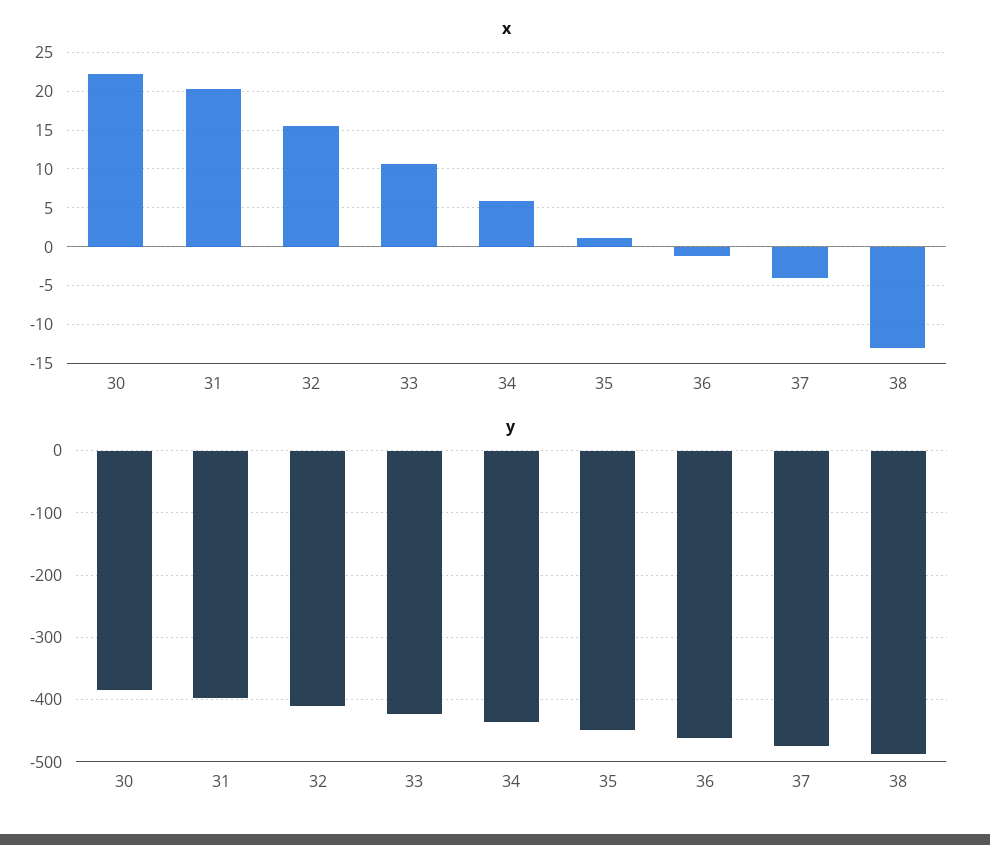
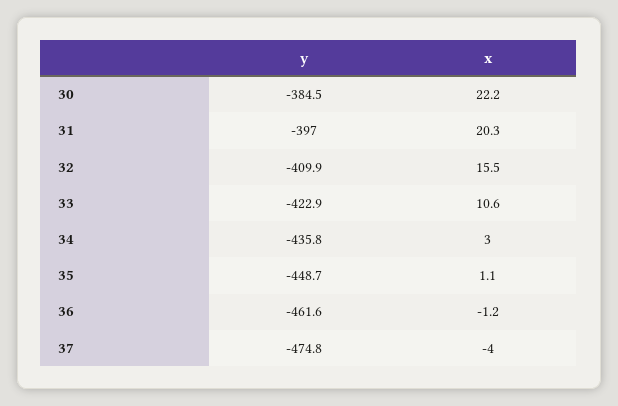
x, 34: 6 -> 3
x, 38: -13 -> none
y, 38: -490 -> none

